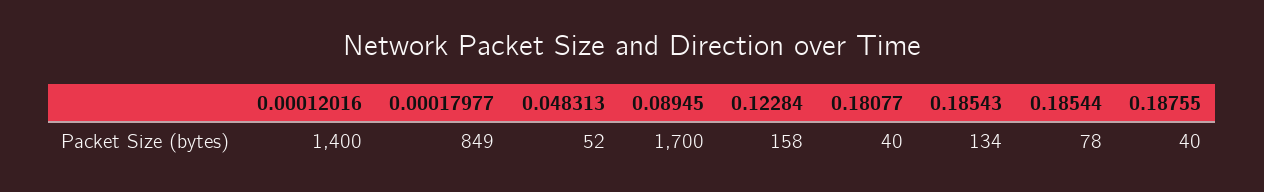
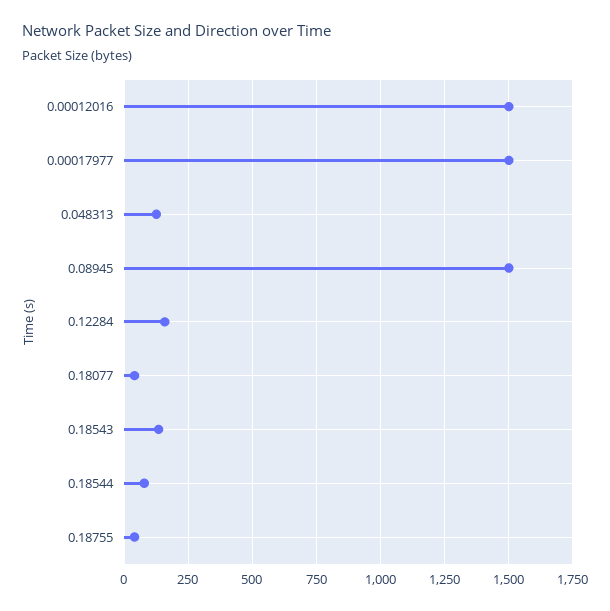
0.00012016: 1400 -> 1500
0.00017977: 849 -> 1500
0.048313: 52 -> 125
0.08945: 1700 -> 1500

